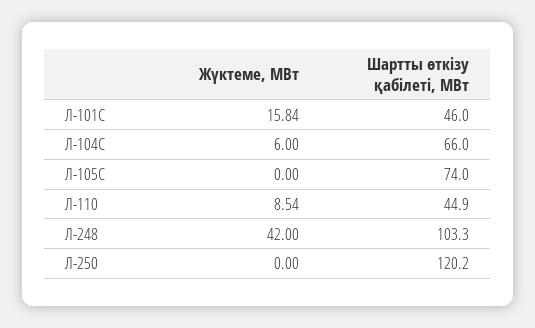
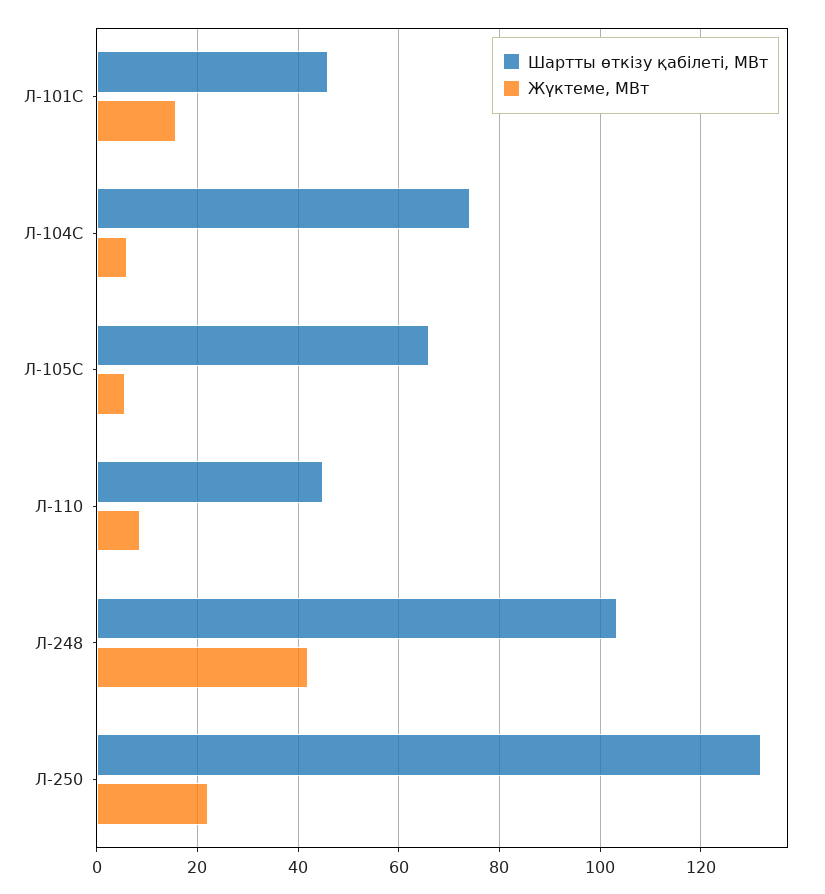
Шартты өткізу қабілеті, МВт, Л-104С: 66 -> 74
Жүктеме, МВт, Л-105С: 0 -> 6
Шартты өткізу қабілеті, МВт, Л-105С: 74 -> 66
Жүктеме, МВт, Л-250: 0 -> 22
Шартты өткізу қабілеті, МВт, Л-250: 120.2 -> 132

